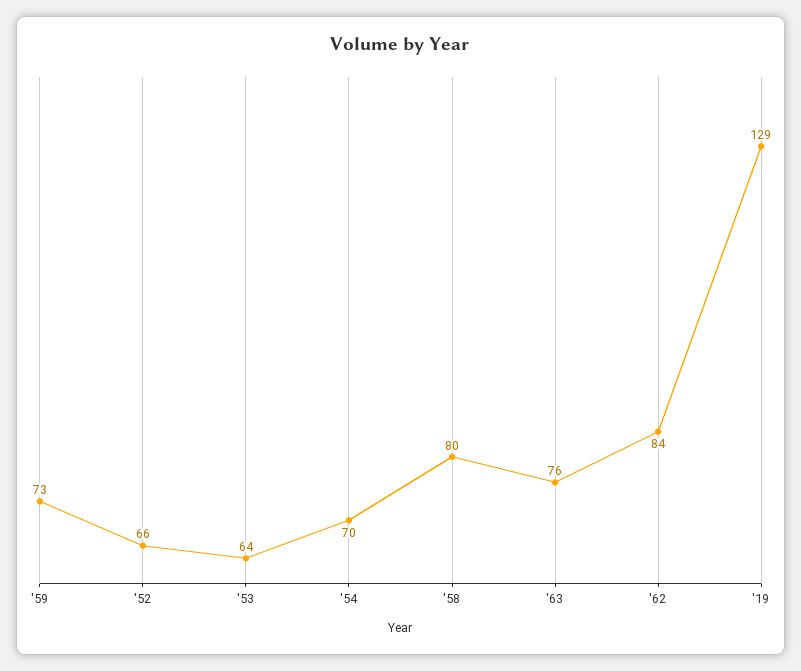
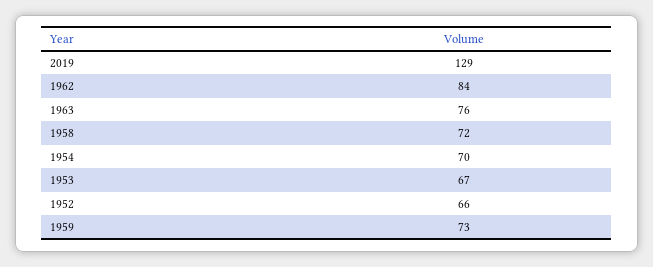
'53: 64 -> 67
'58: 80 -> 72

